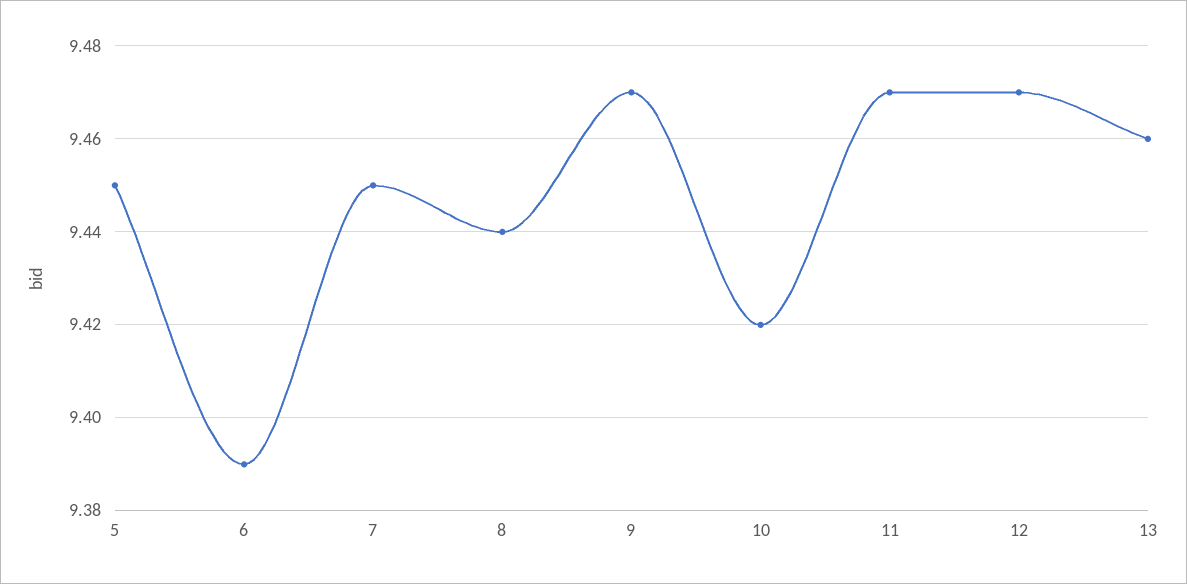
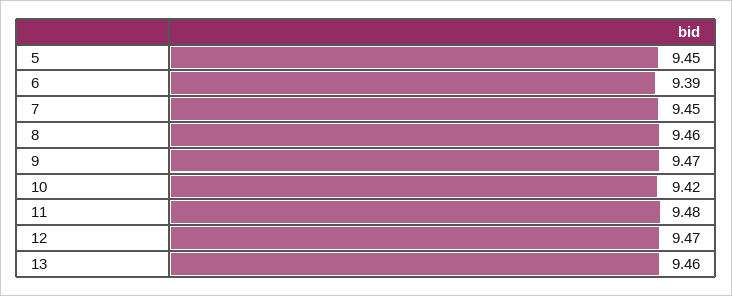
8: 9.44 -> 9.46
11: 9.47 -> 9.48

